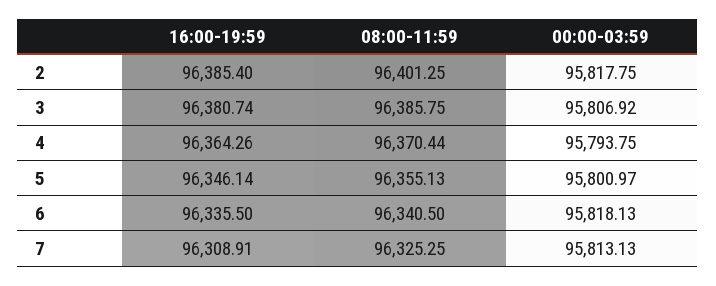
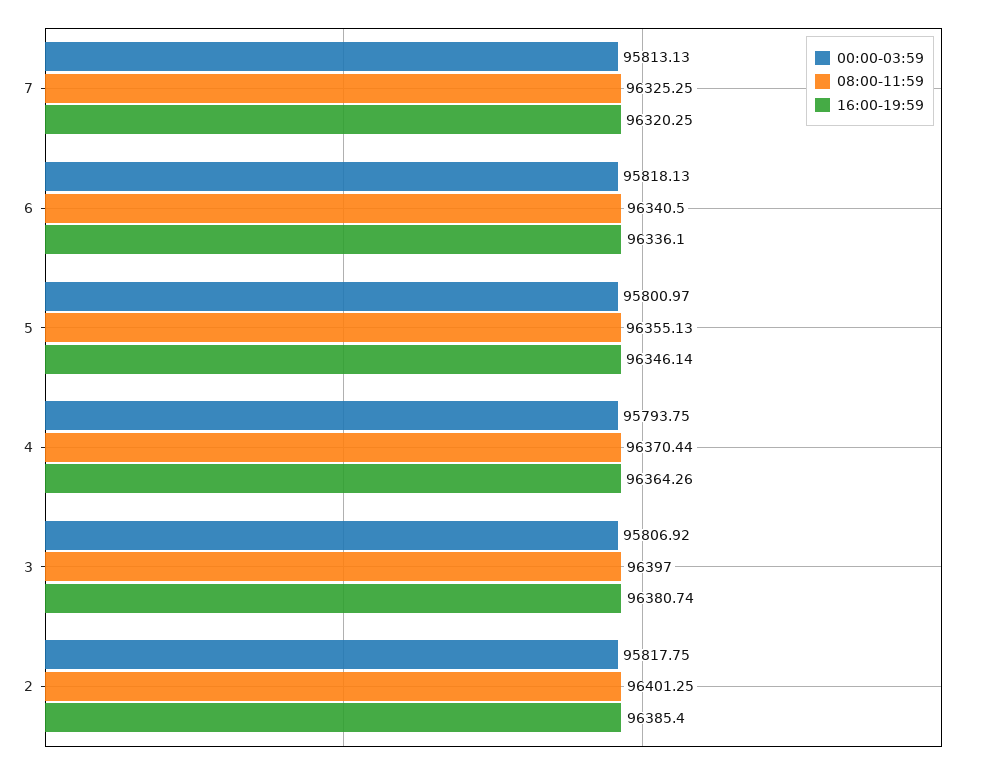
08:00-11:59, 3: 96385.75 -> 96397
16:00-19:59, 6: 96335.5 -> 96336.1
16:00-19:59, 7: 96308.91 -> 96320.25

